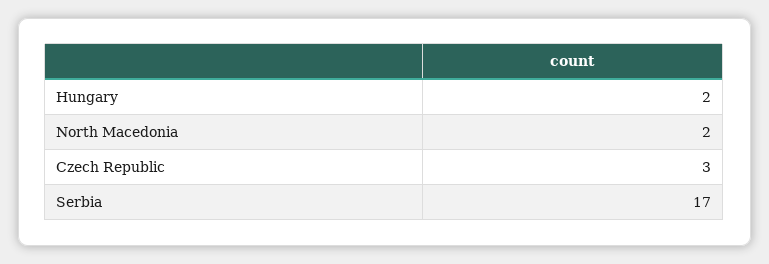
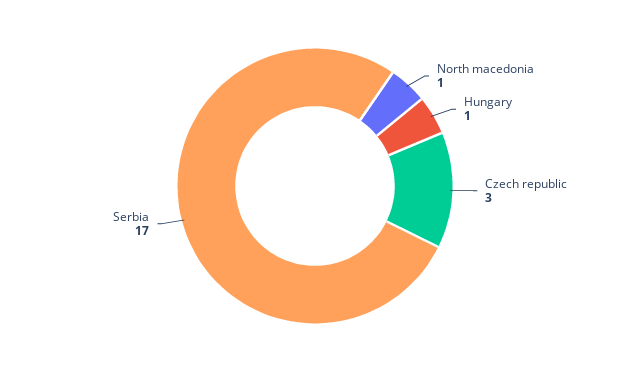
Hungary: 2 -> 1
North Macedonia: 2 -> 1

